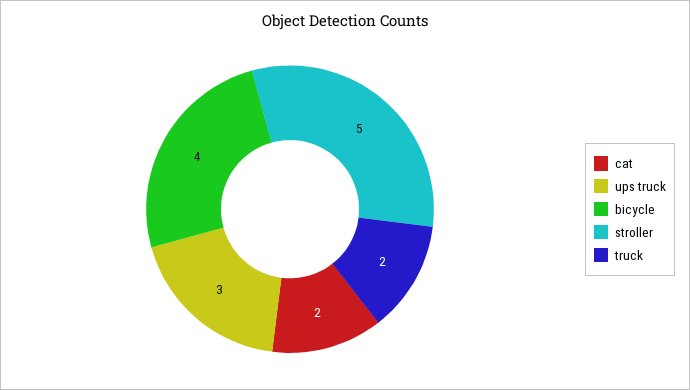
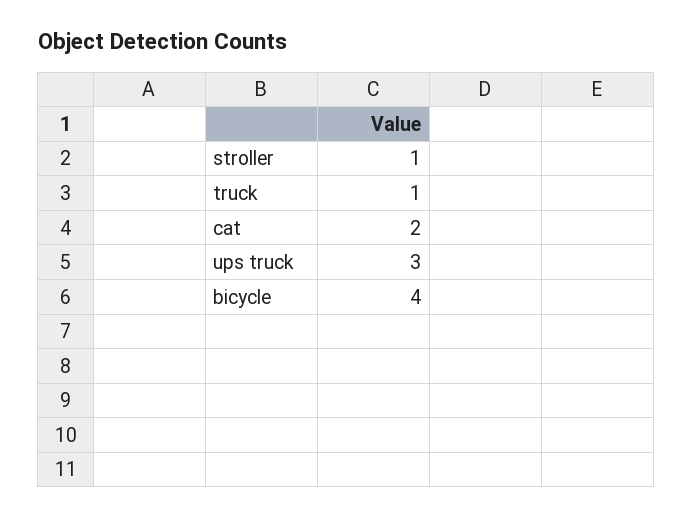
stroller: 5 -> 1
truck: 2 -> 1

